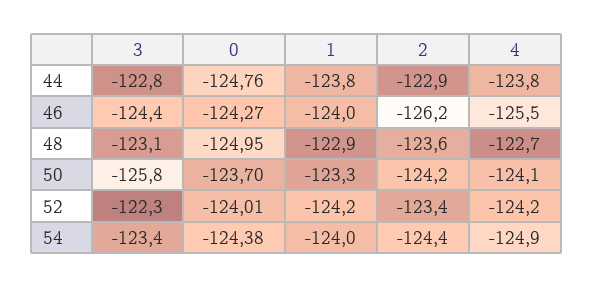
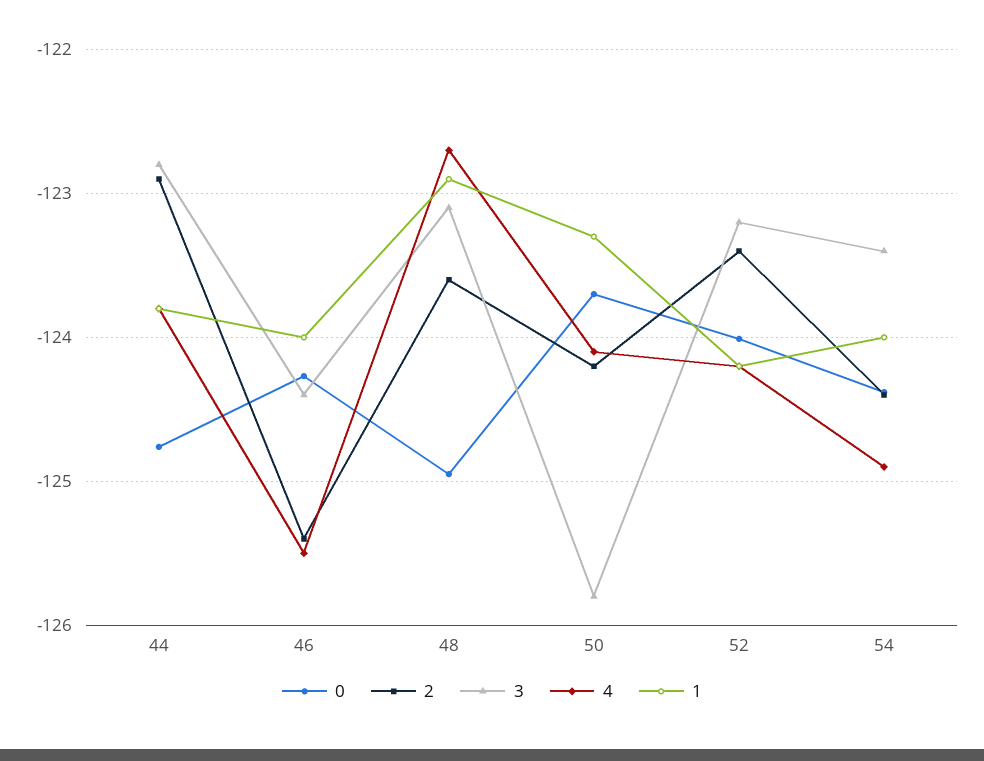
2, 46: -126.2 -> -125.4
3, 52: -122.3 -> -123.2

